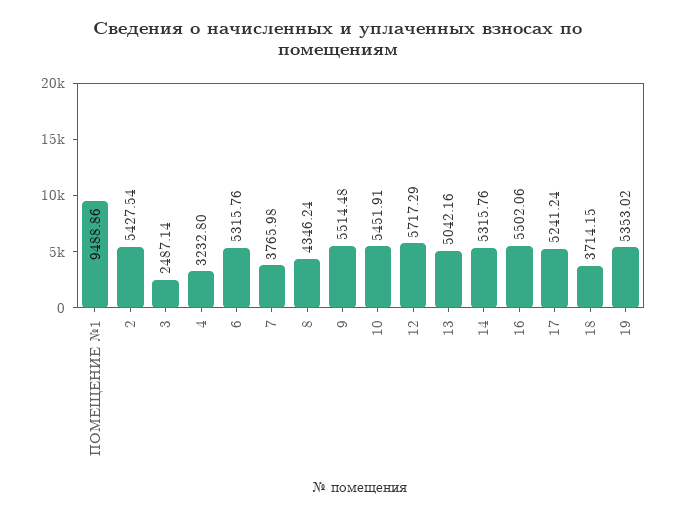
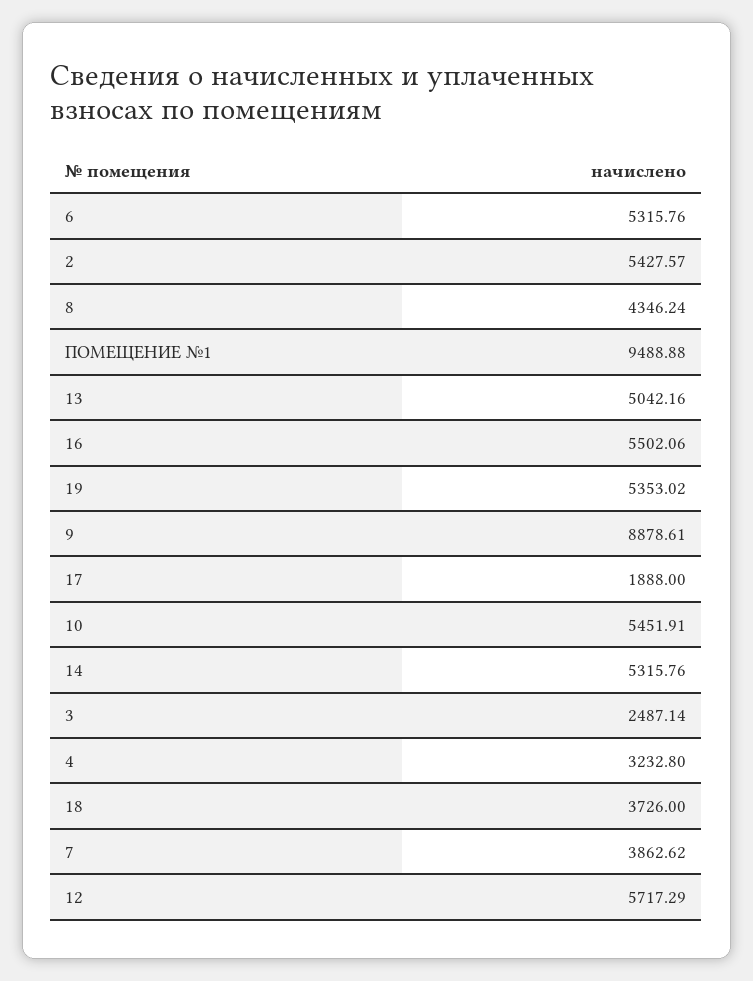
ПОМЕЩЕНИЕ №1: 9488.86 -> 9488.88
2: 5427.54 -> 5427.57
7: 3765.98 -> 3862.62
9: 5514.48 -> 8878.61
17: 5241.24 -> 1888
18: 3714.15 -> 3726

